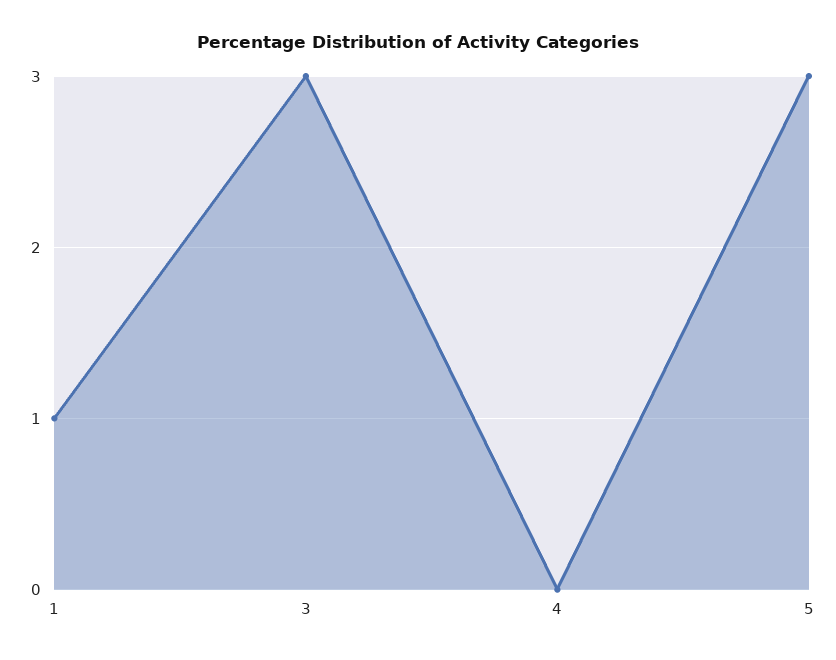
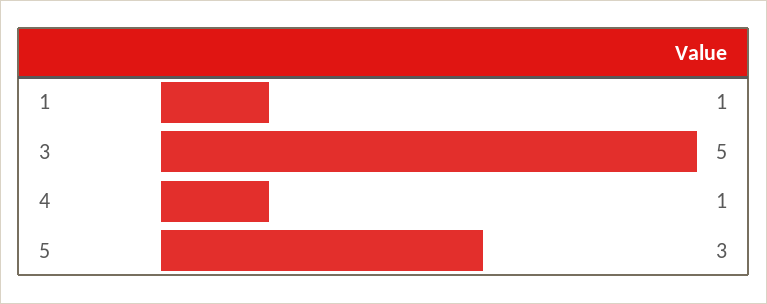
3: 3 -> 5
4: 0 -> 1

